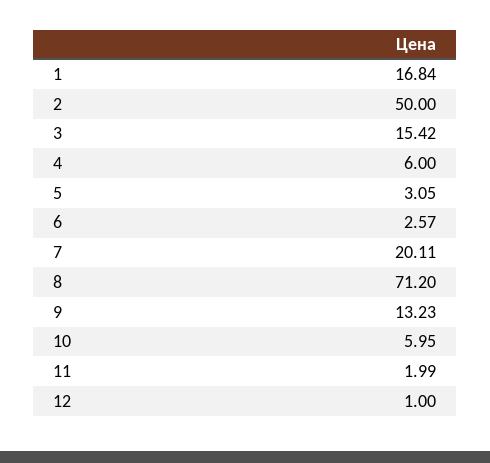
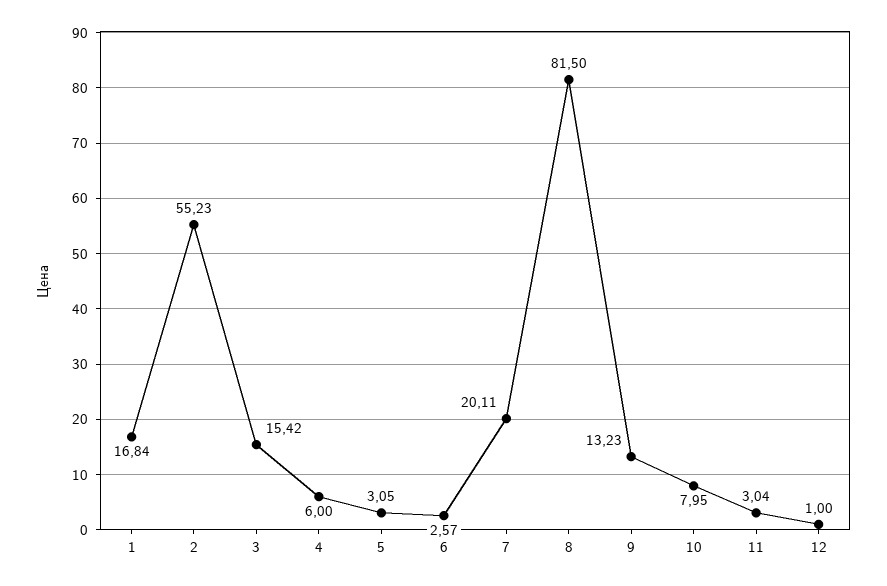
2: 50 -> 55.23
8: 71.2 -> 81.5
10: 5.95 -> 7.95
11: 1.99 -> 3.04

